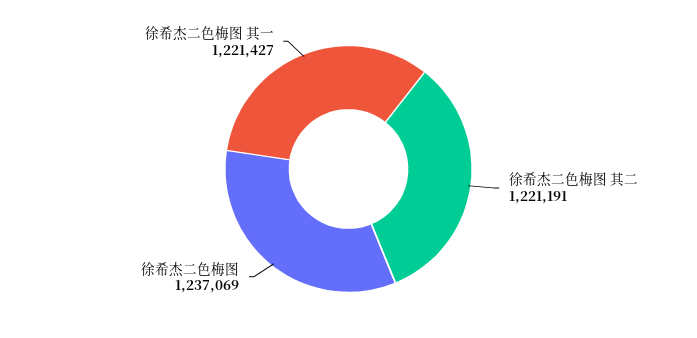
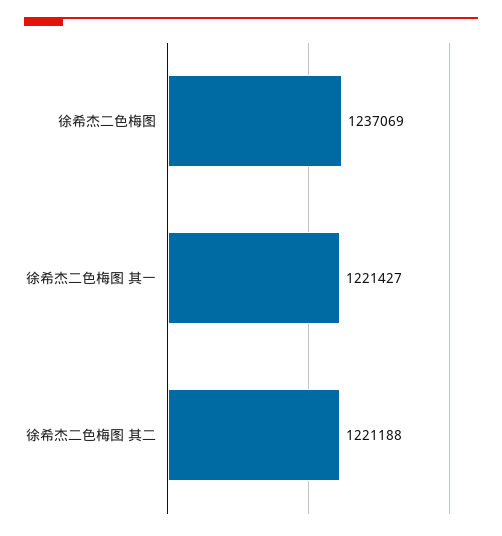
徐希杰二色梅图 其二: 1221191 -> 1221188

